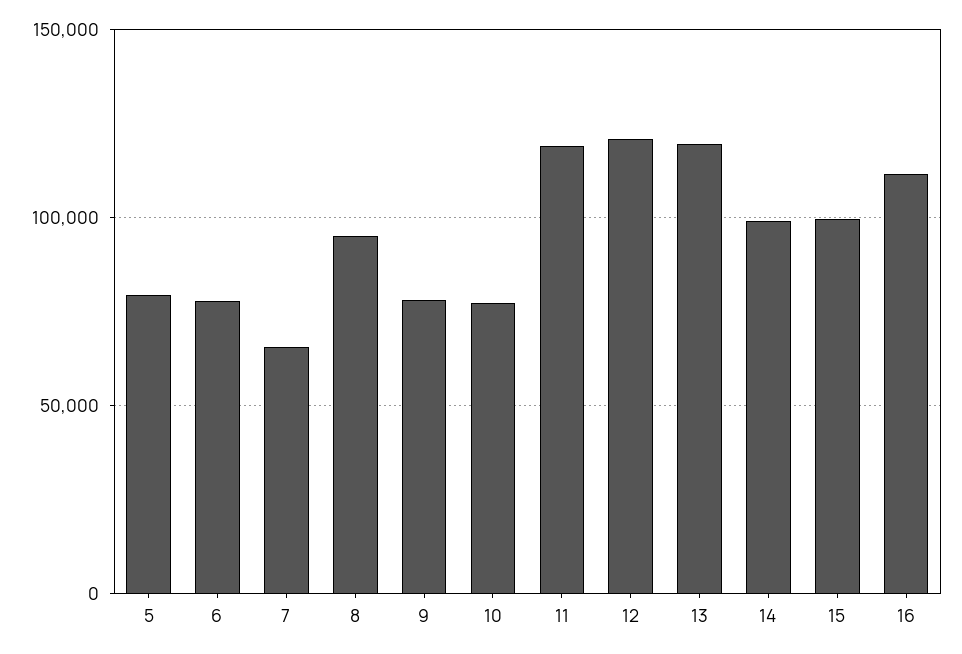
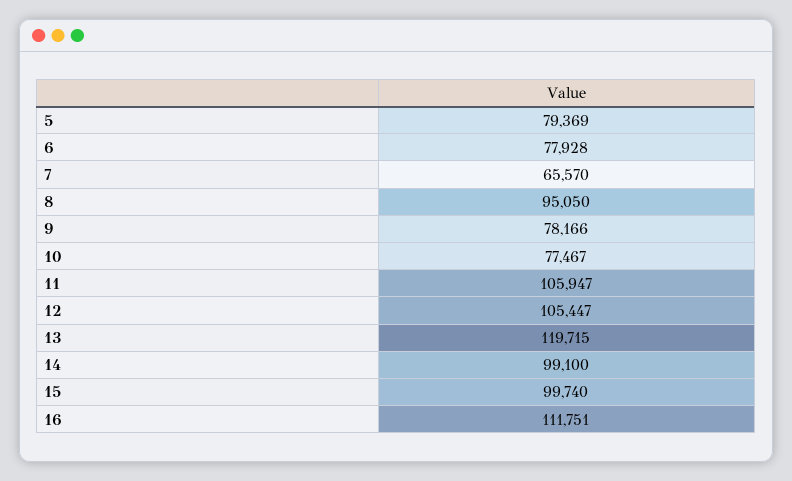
11: 120000 -> 105947
12: 120000 -> 105447

